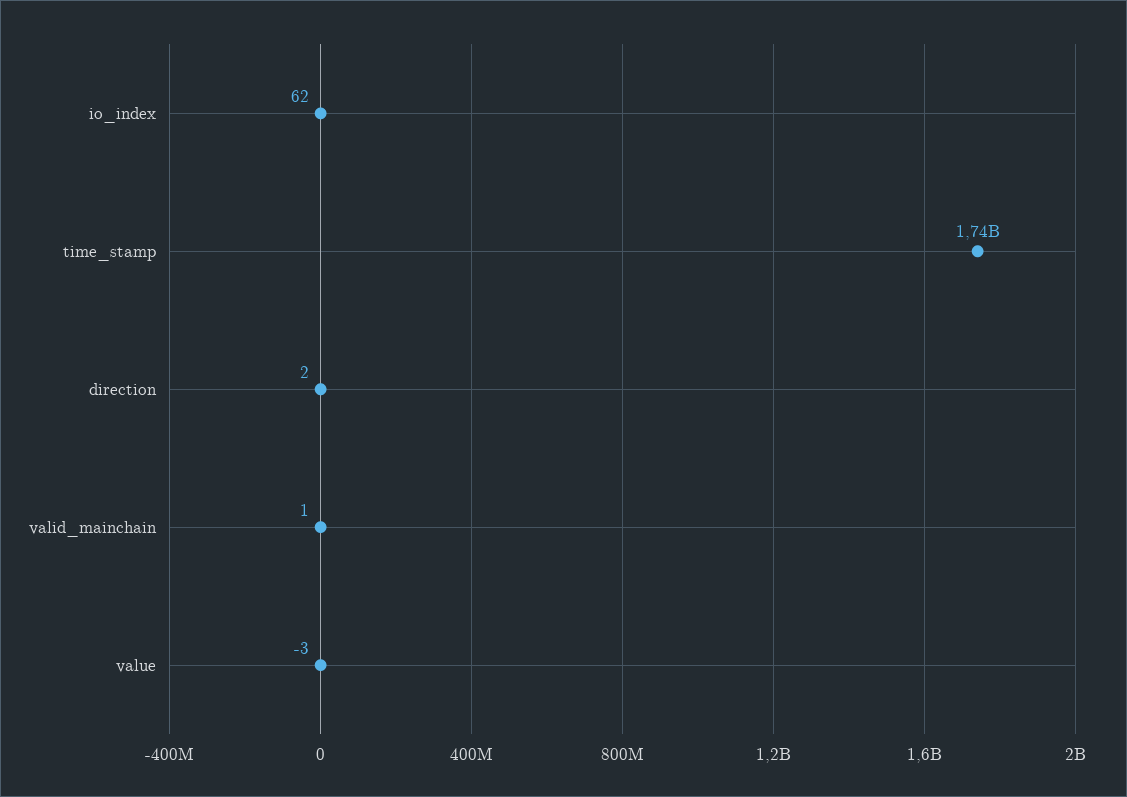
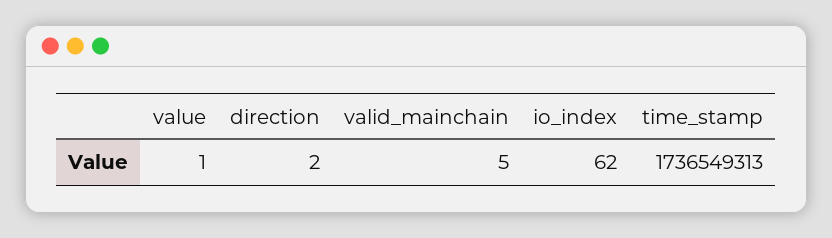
valid_mainchain: 1 -> 5
value: -3 -> 1

